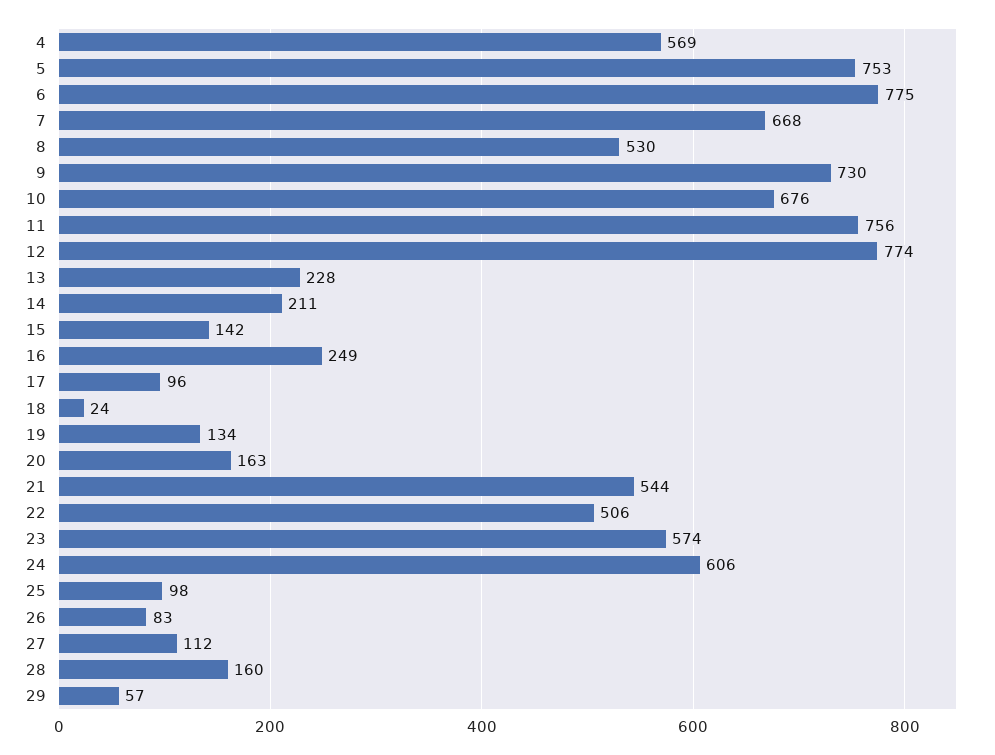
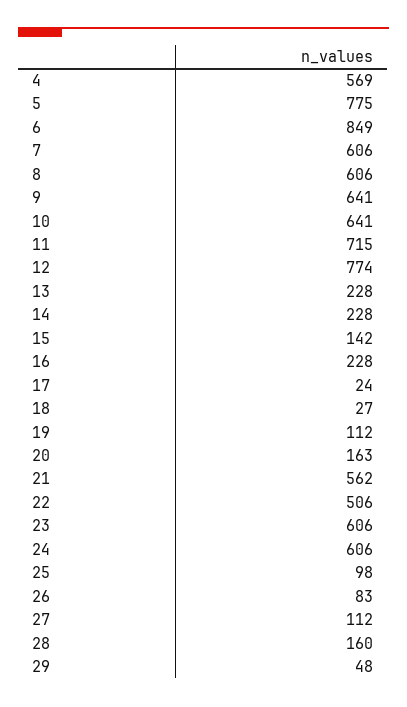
5: 753 -> 775
6: 775 -> 849
7: 668 -> 606
8: 530 -> 606
9: 730 -> 641
10: 676 -> 641
11: 756 -> 715
14: 211 -> 228
16: 249 -> 228
17: 96 -> 24
18: 24 -> 27
19: 134 -> 112
21: 544 -> 562
23: 574 -> 606
29: 57 -> 48

